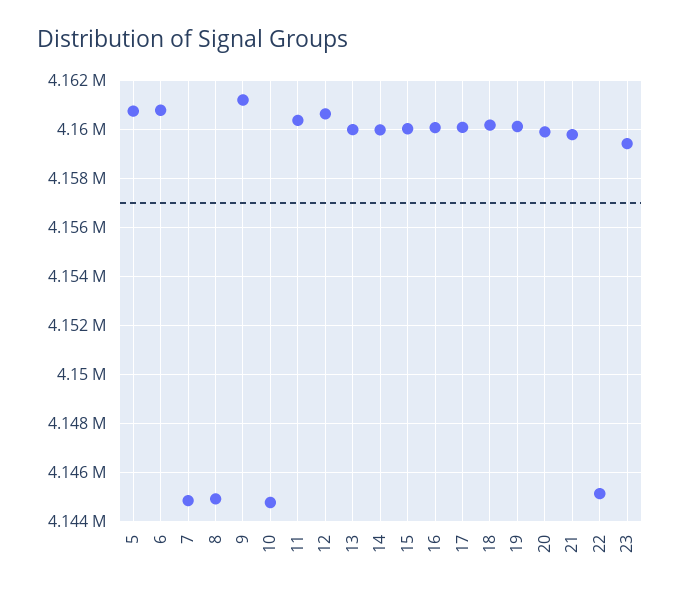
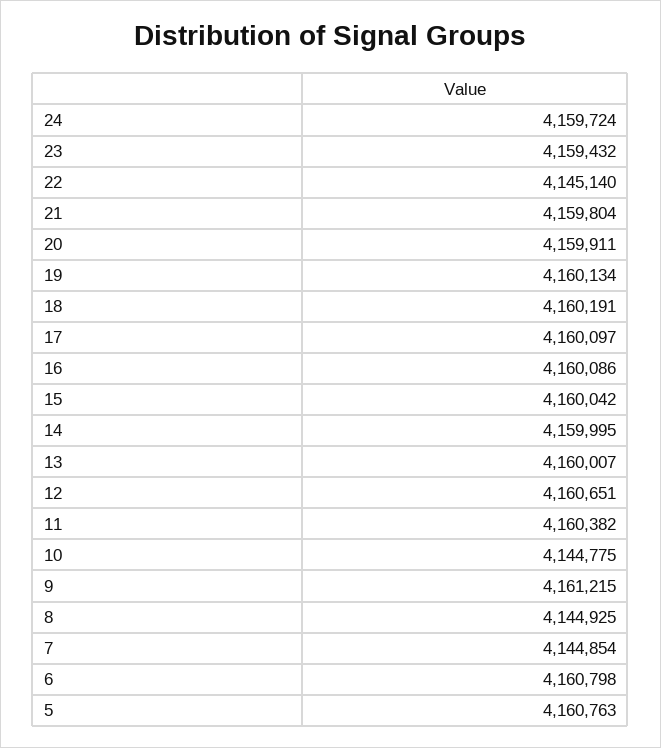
24: none -> 4159724

